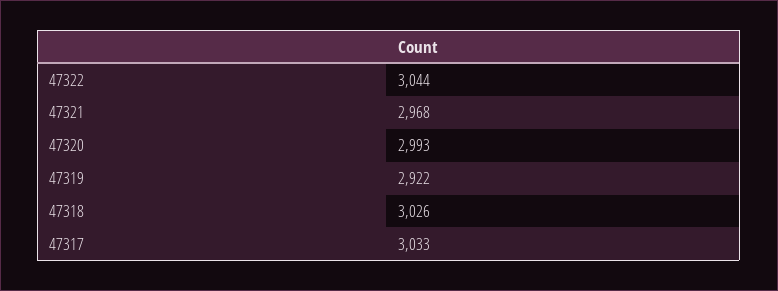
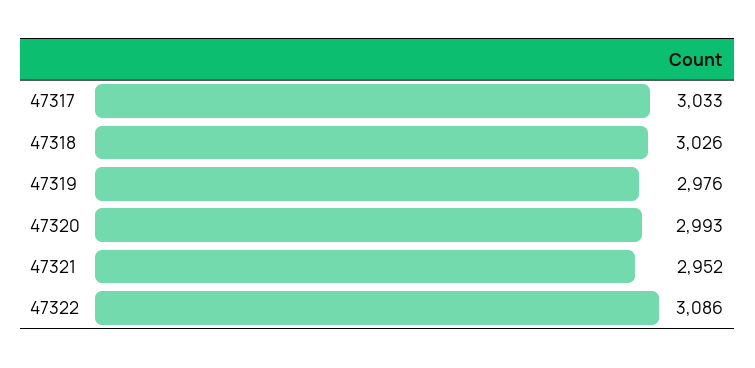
47322: 3044 -> 3086
47321: 2968 -> 2952
47319: 2922 -> 2976

